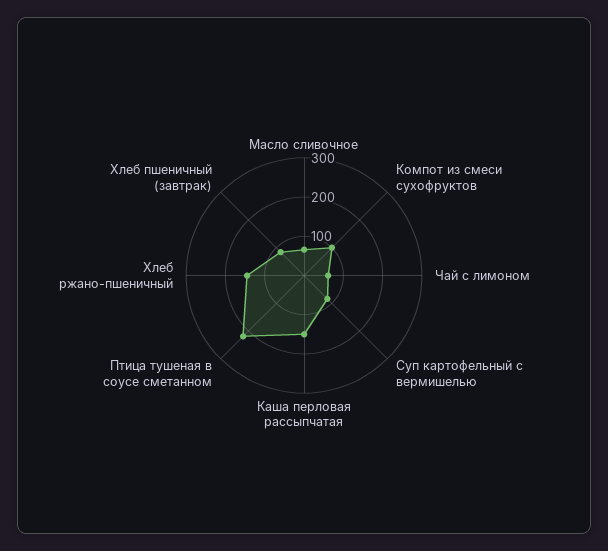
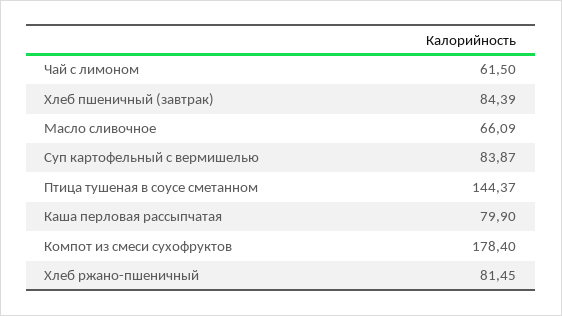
Компот из смеси сухофруктов: 100 -> 178.4
Каша перловая рассыпчатая: 150 -> 79.9
Птица тушеная в соусе сметанном: 225 -> 144.37
Хлеб ржано-пшеничный: 150 -> 81.45

